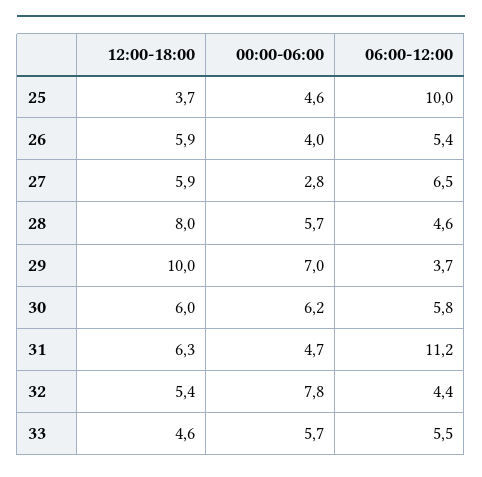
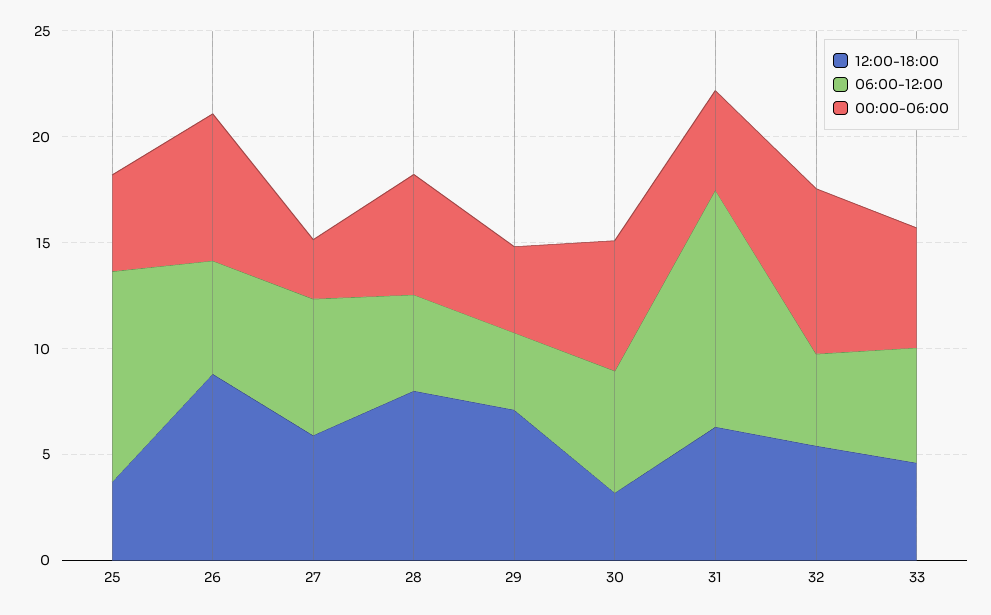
12:00-18:00, 26: 5.9 -> 9
00:00-06:00, 26: 4 -> 7
12:00-18:00, 29: 10 -> 7
00:00-06:00, 29: 7 -> 4
12:00-18:00, 30: 6 -> 3

